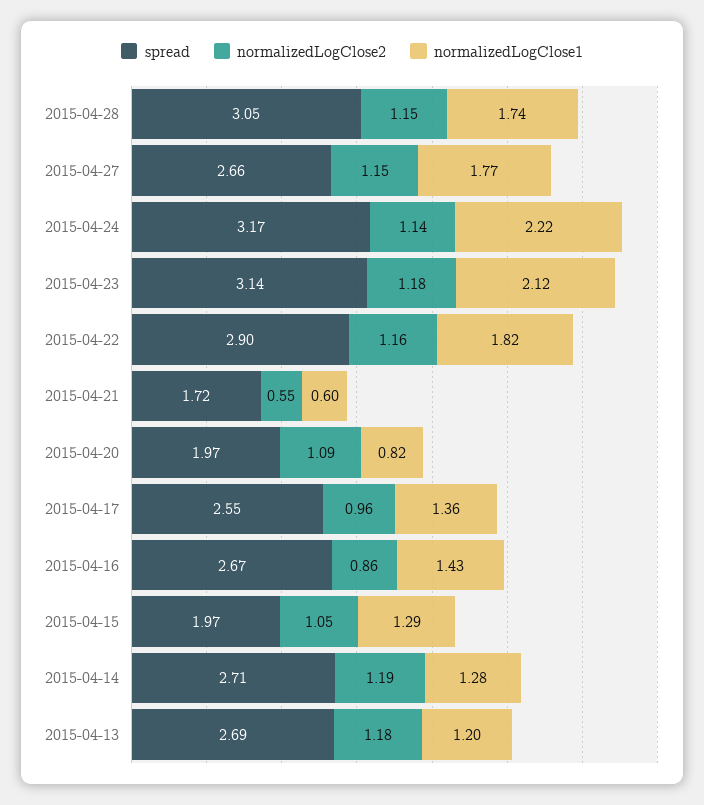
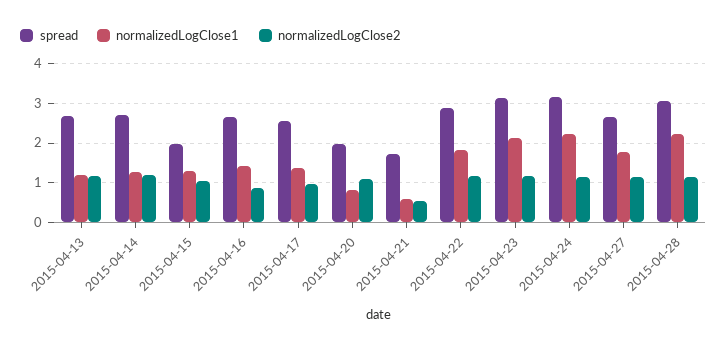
normalizedLogClose1, 2015-04-28: 1.74 -> 2.2

